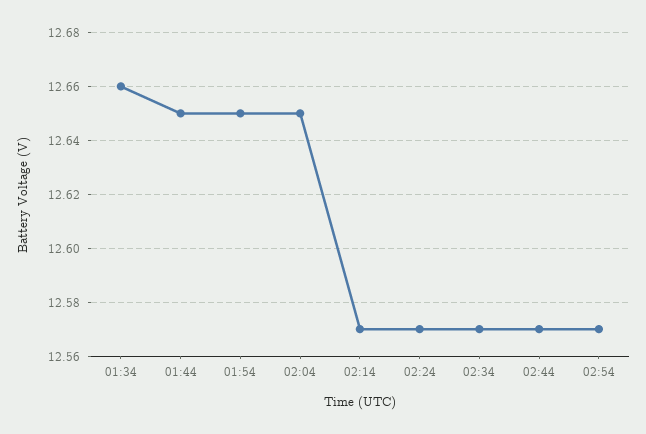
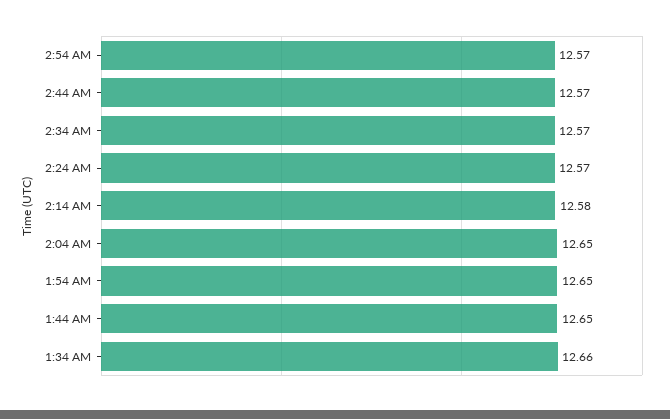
02:14: 12.57 -> 12.58

